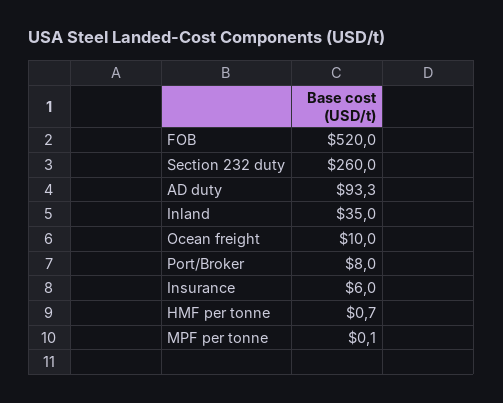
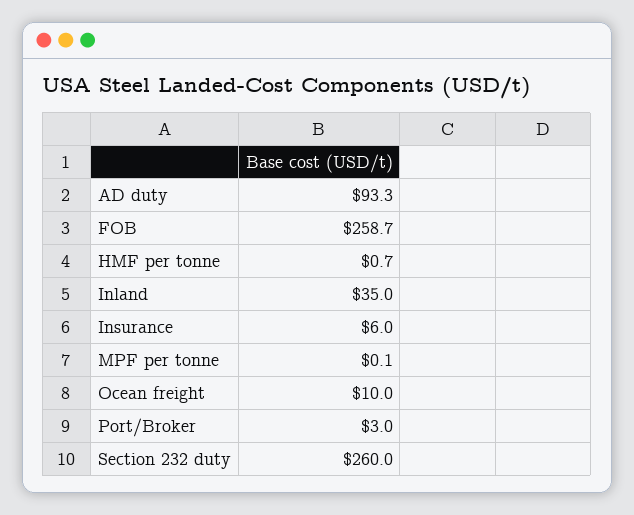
FOB: 520 -> 258.7
Port/Broker: 8 -> 3

